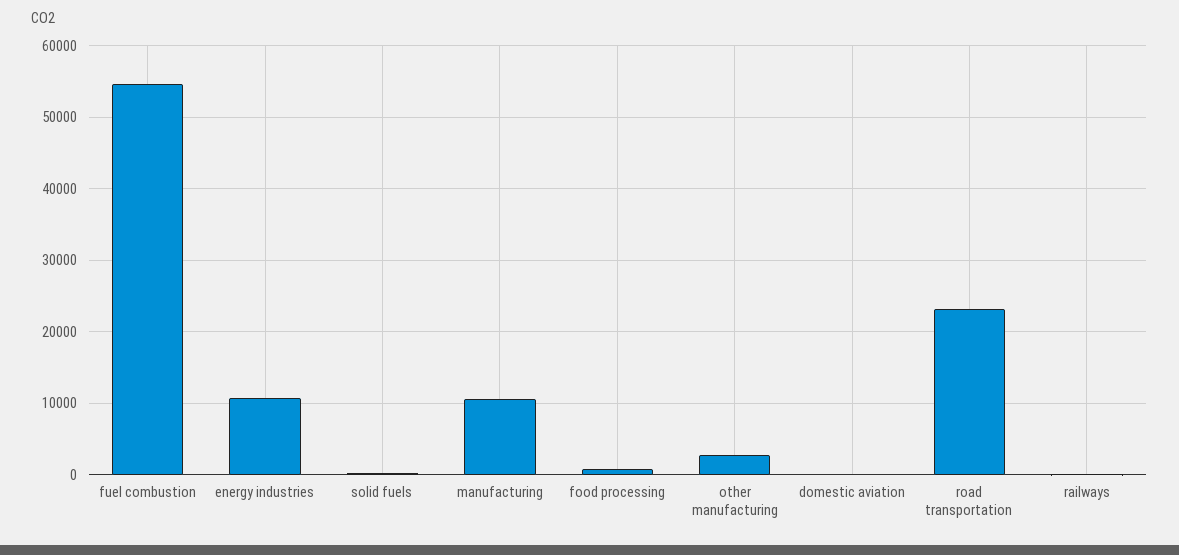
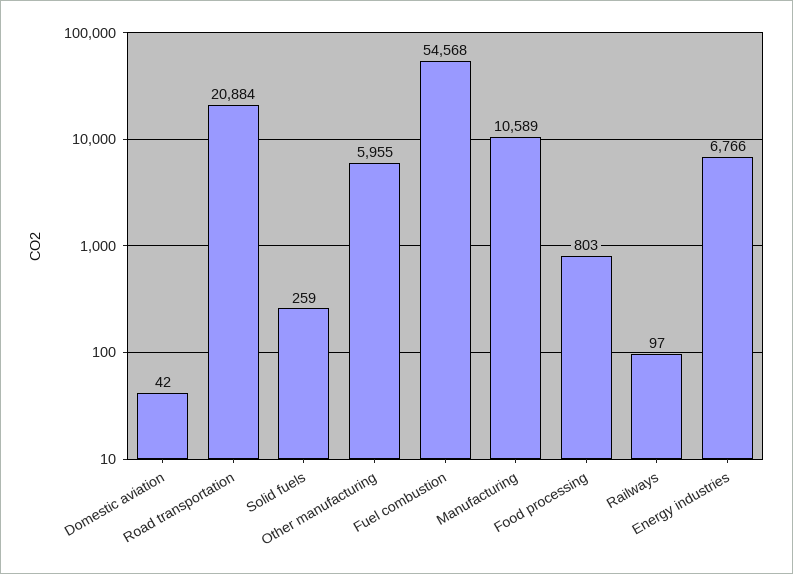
energy industries: 11000 -> 6766
other manufacturing: 3000 -> 5955
road transportation: 23000 -> 20884

